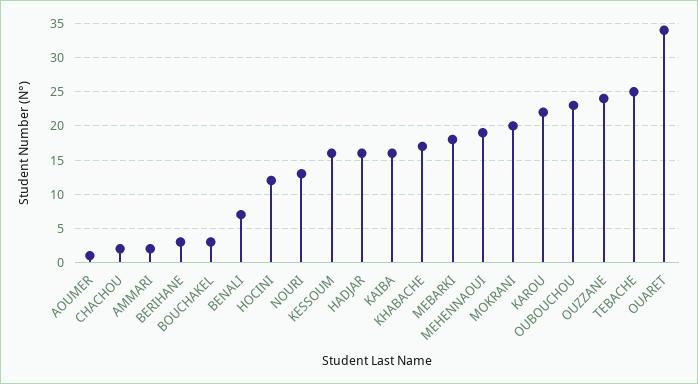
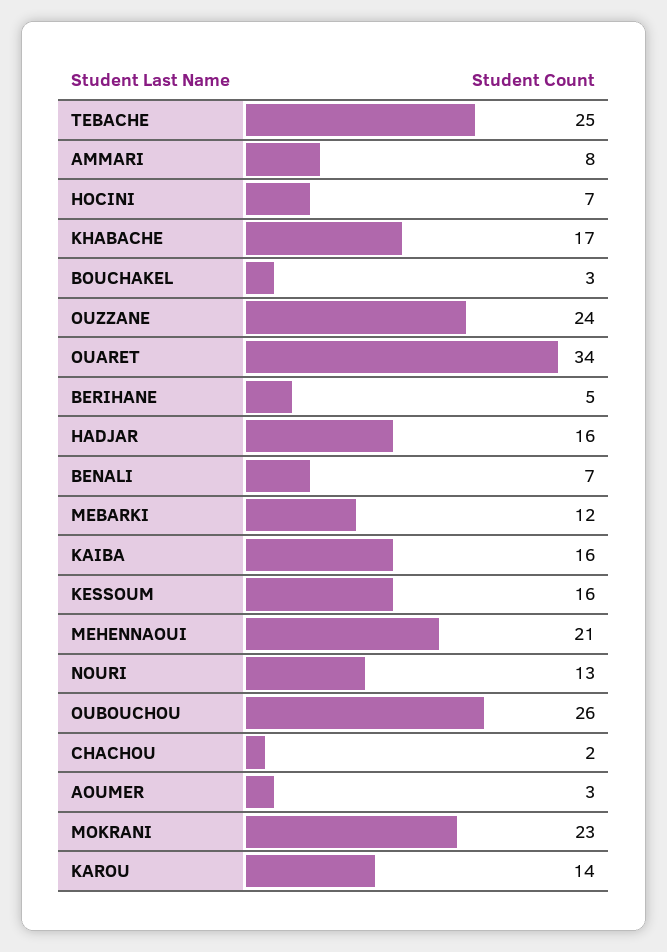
AOUMER: 1 -> 3
AMMARI: 2 -> 8
BERIHANE: 3 -> 5
HOCINI: 12 -> 7
MEBARKI: 18 -> 12
MEHENNAOUI: 19 -> 21
MOKRANI: 20 -> 23
KAROU: 22 -> 14
OUBOUCHOU: 23 -> 26

